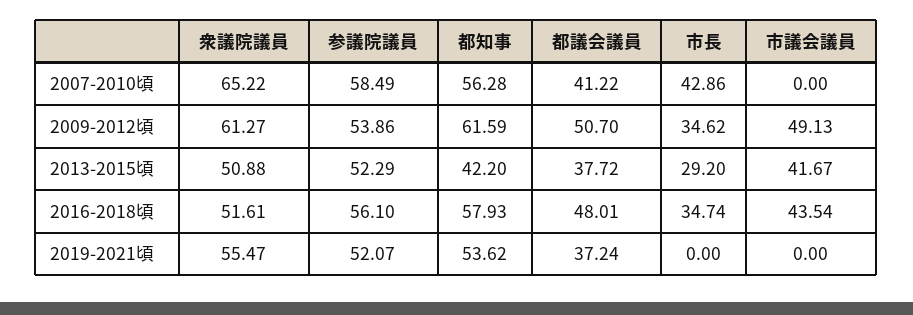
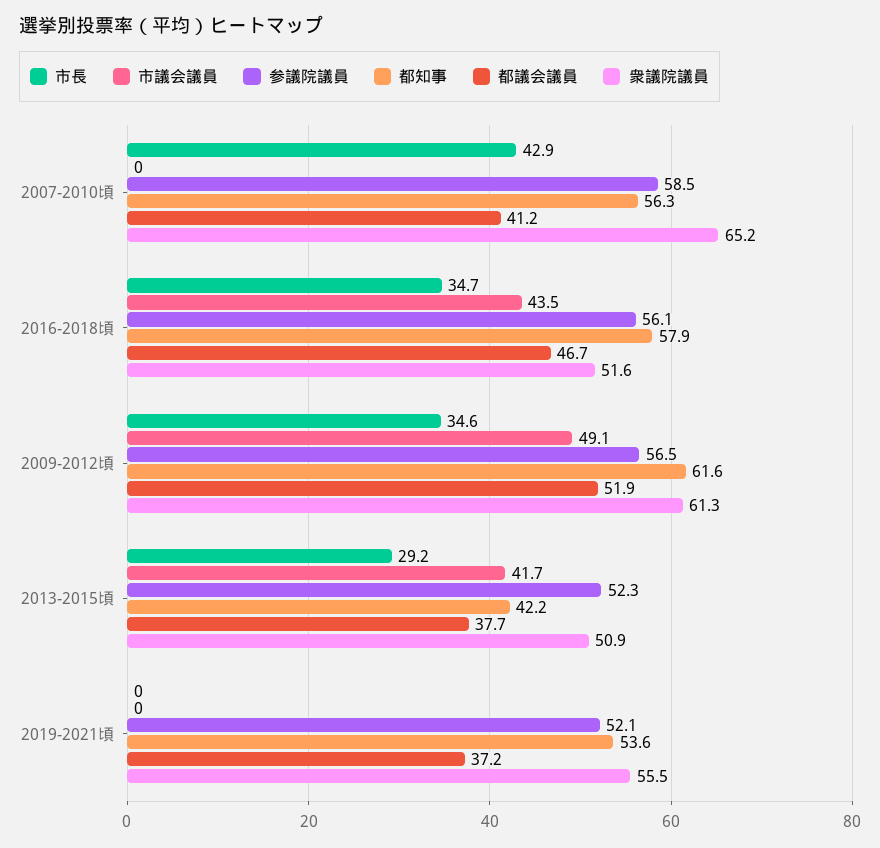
参議院議員, 2009-2012頃: 53.86 -> 56.5
都議会議員, 2009-2012頃: 50.7 -> 51.9
都議会議員, 2016-2018頃: 48.01 -> 46.7

